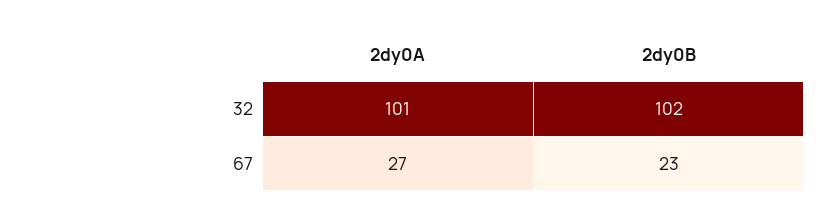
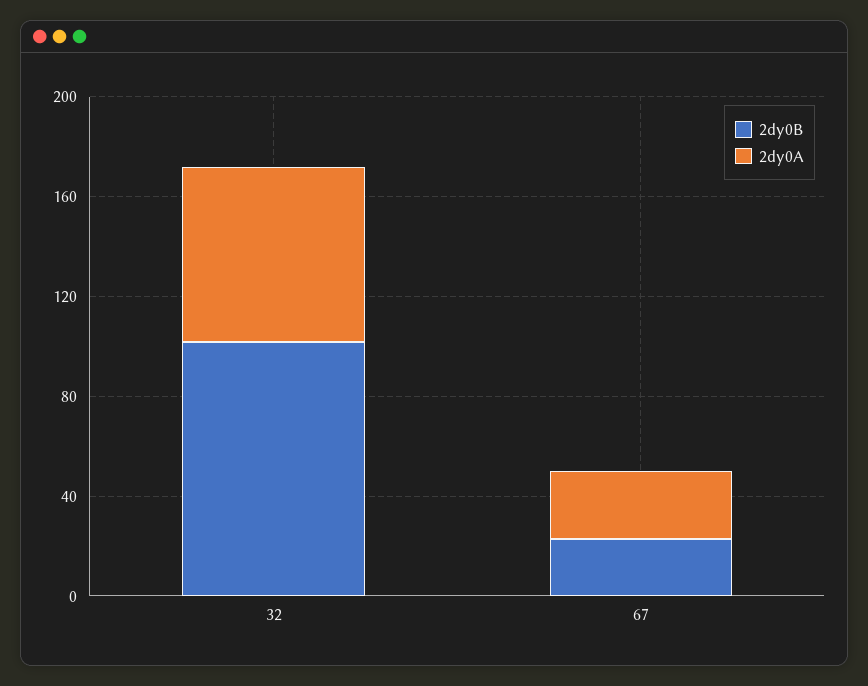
2dy0A, 32: 101 -> 70

